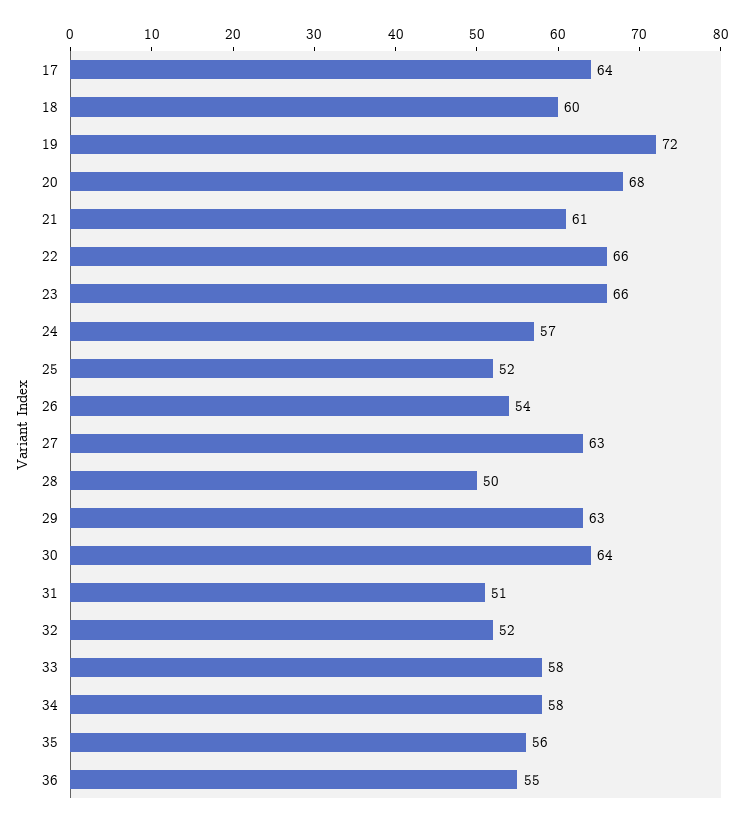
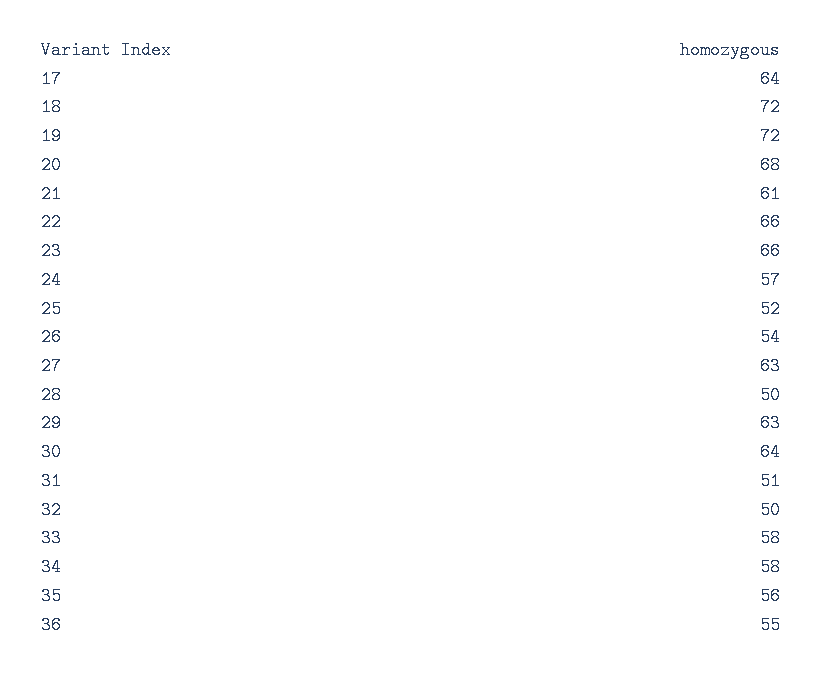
18: 60 -> 72
32: 52 -> 50

